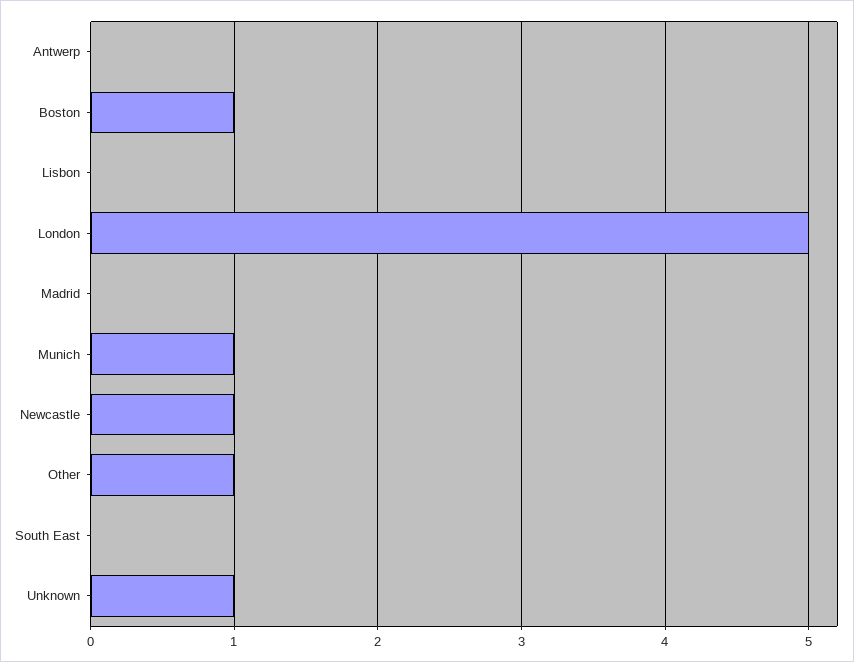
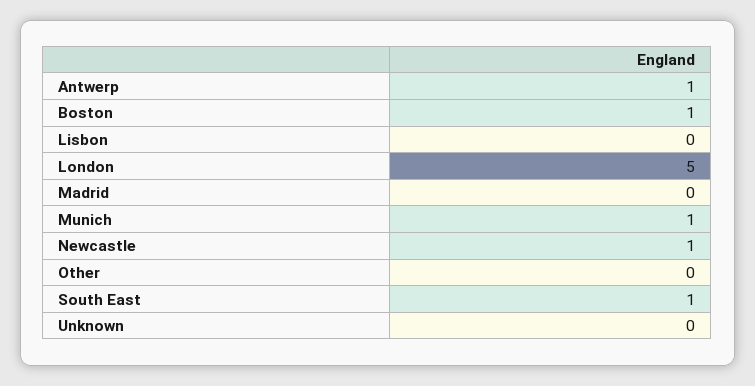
Antwerp: 0 -> 1
Other: 1 -> 0
South East: 0 -> 1
Unknown: 1 -> 0

